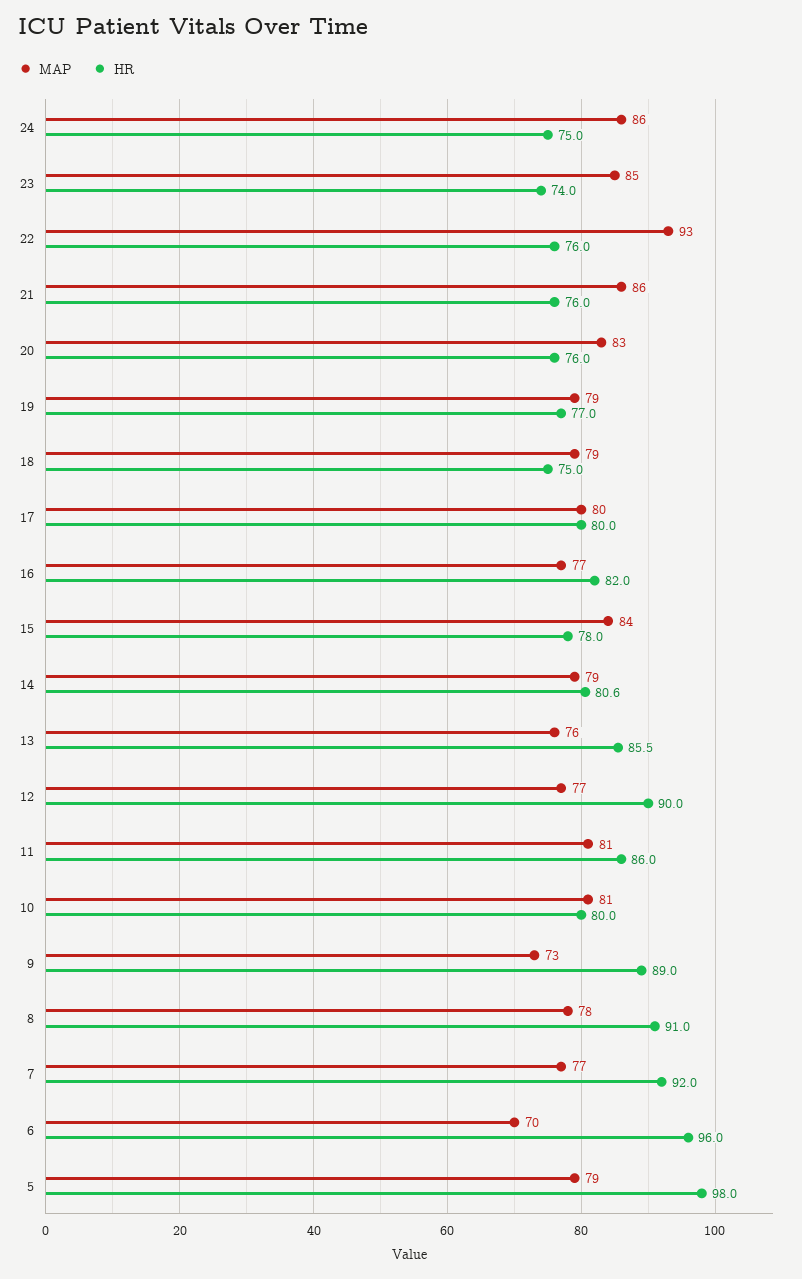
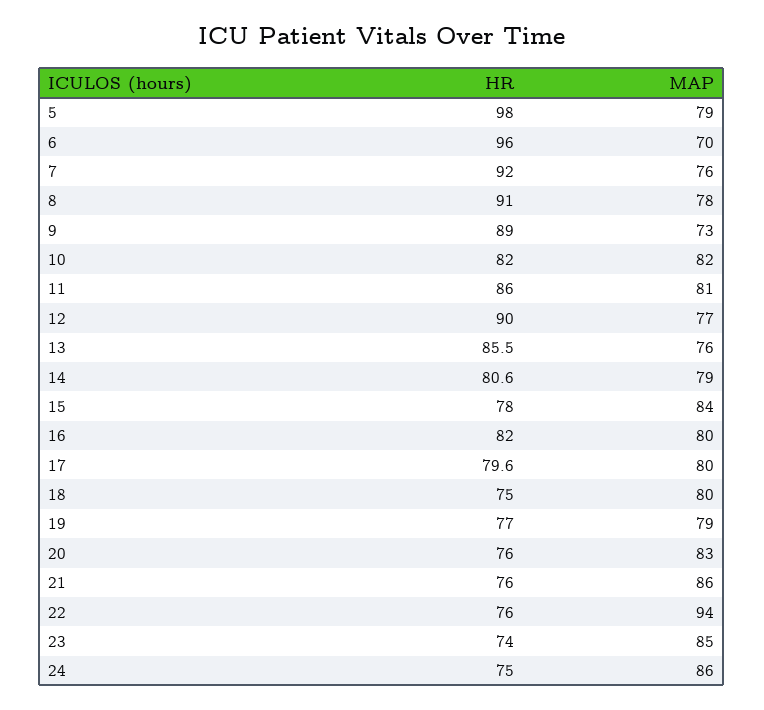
MAP, 22: 93 -> 94
MAP, 18: 79 -> 80
HR, 17: 80 -> 79.6
MAP, 16: 77 -> 80
MAP, 10: 81 -> 82
HR, 10: 80 -> 82
MAP, 7: 77 -> 76

